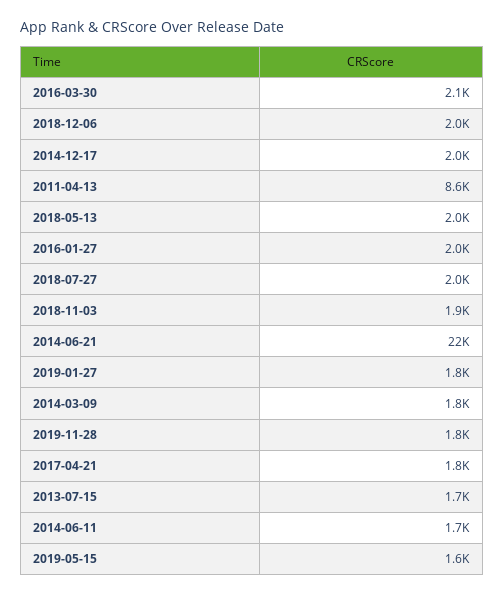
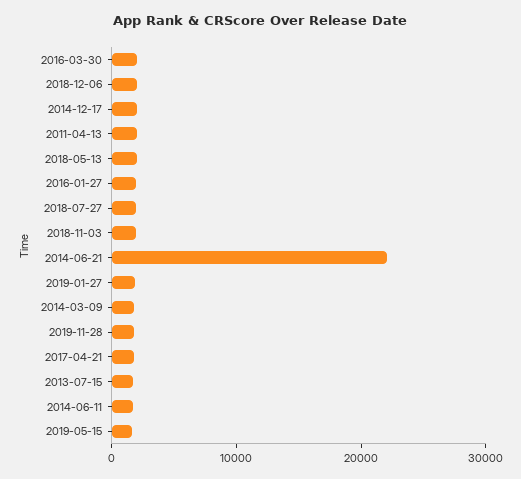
2011-04-13: 8600 -> 2000

